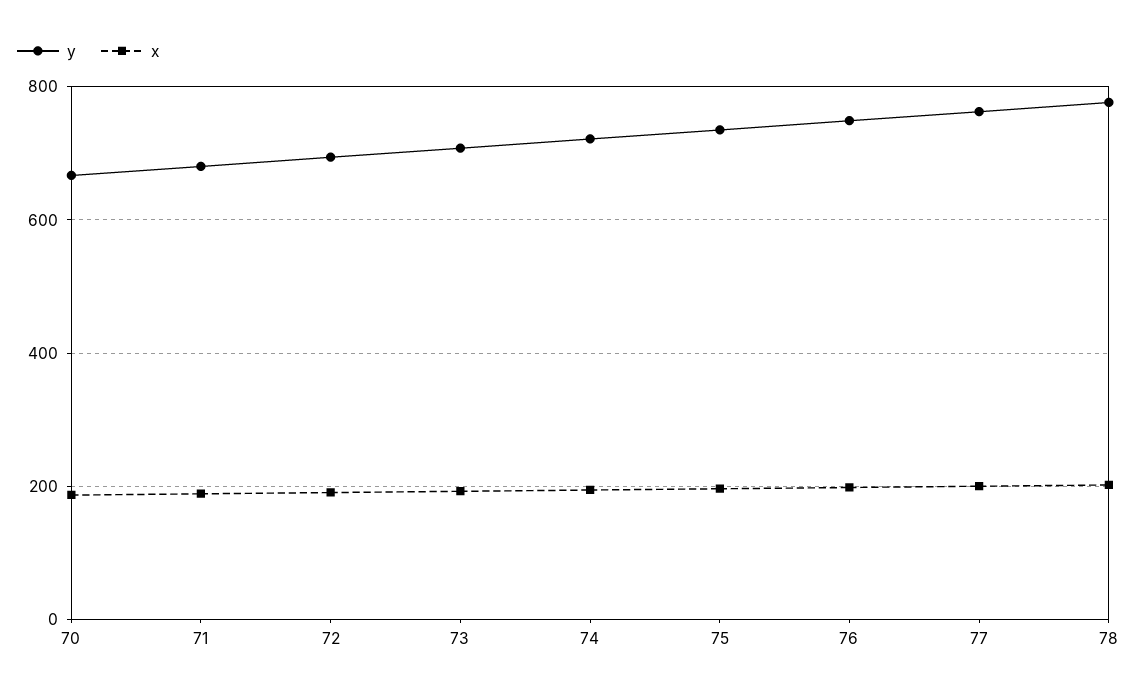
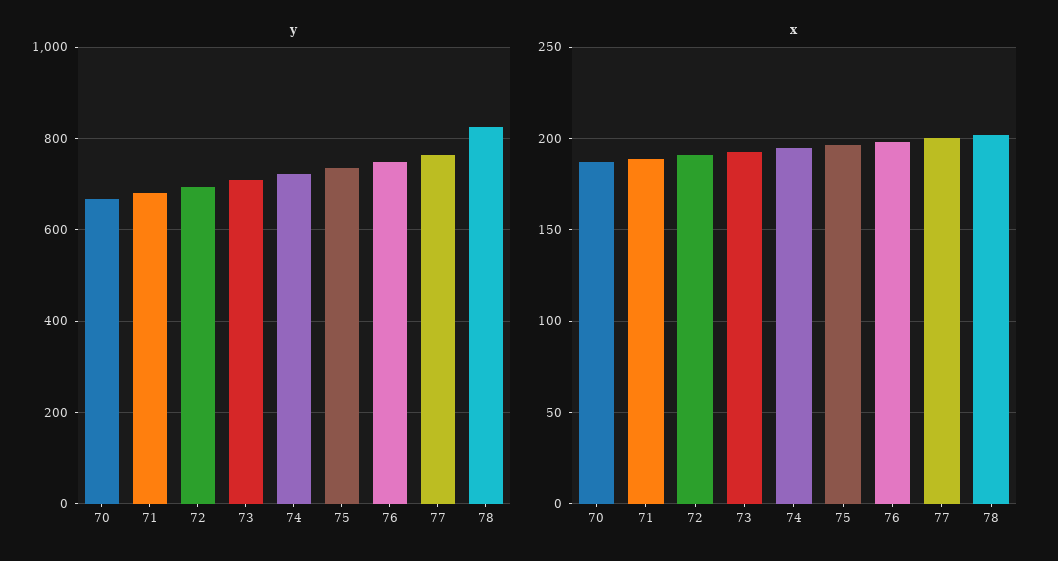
y, 78: 780 -> 820

